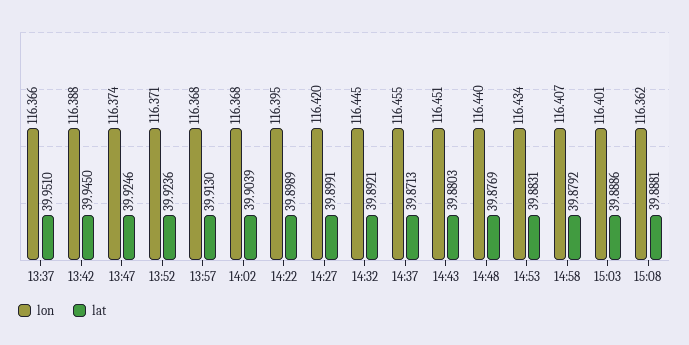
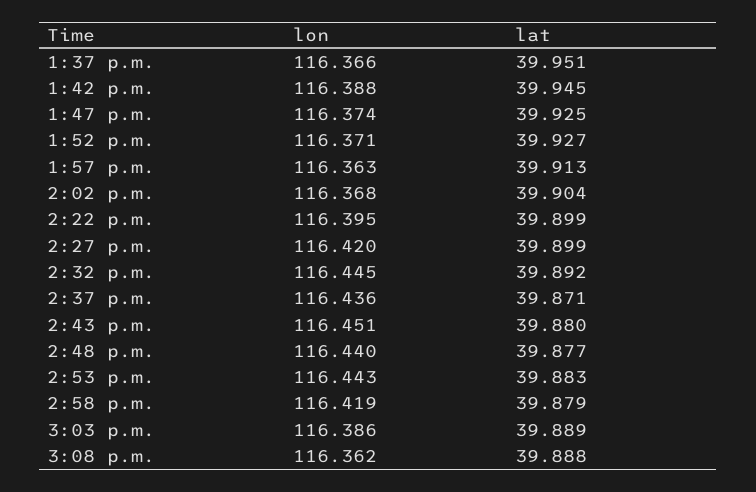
lat, 13:52: 39.9236 -> 39.927
lon, 13:57: 116.368 -> 116.363
lon, 14:37: 116.455 -> 116.436
lon, 14:53: 116.434 -> 116.443
lon, 14:58: 116.407 -> 116.419
lon, 15:03: 116.401 -> 116.386

